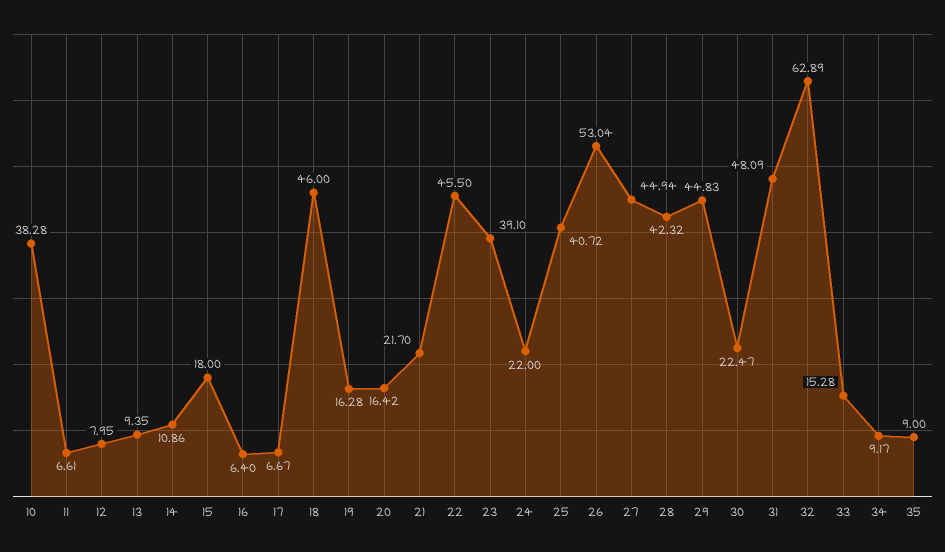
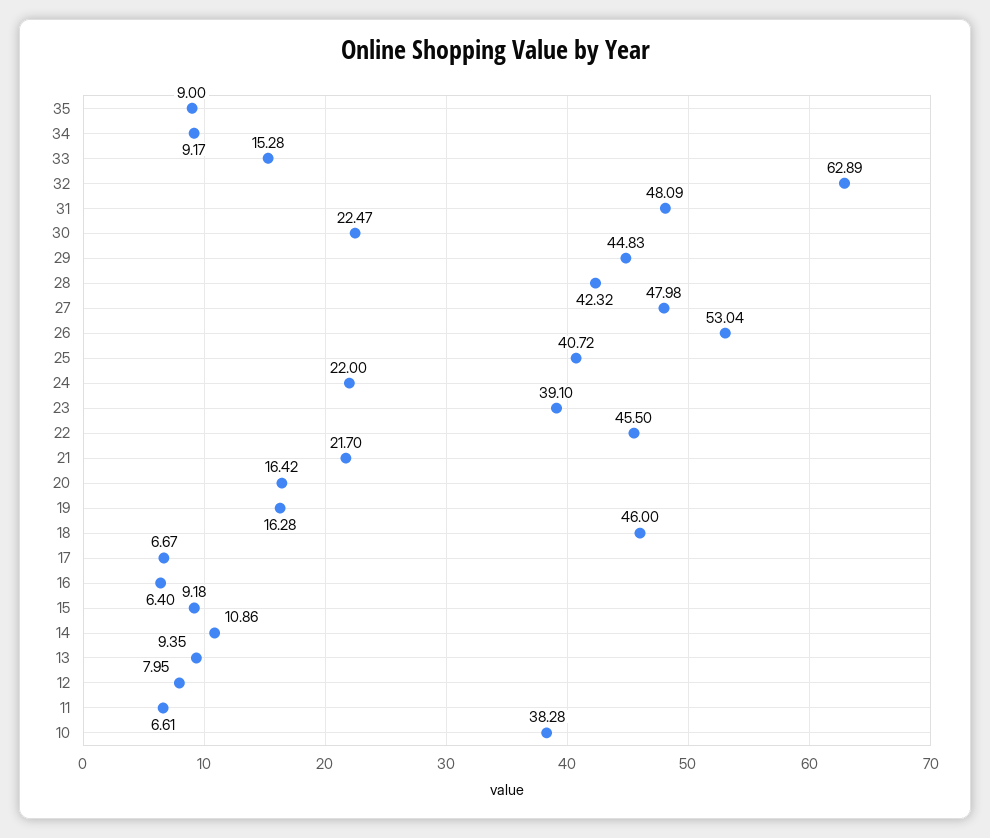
15: 18 -> 9.18
27: 44.94 -> 47.98

